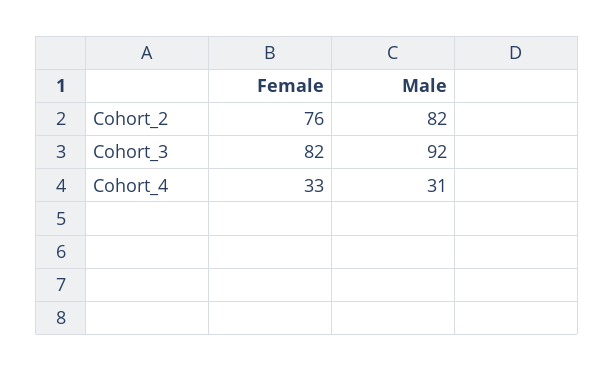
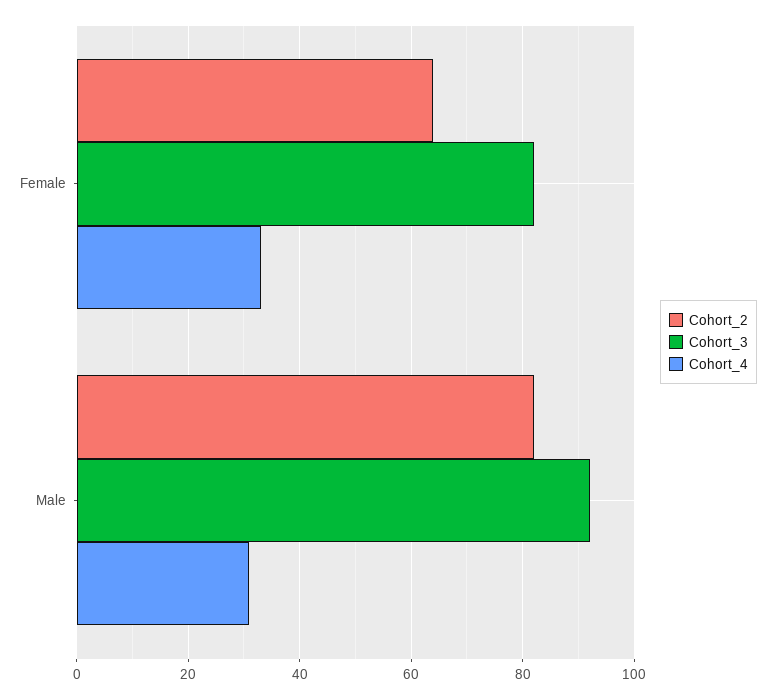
Cohort_2, Female: 76 -> 65

